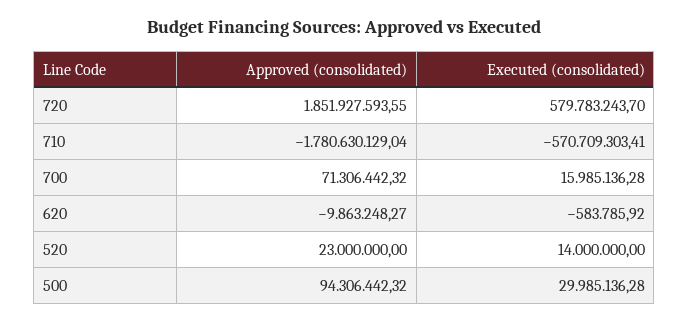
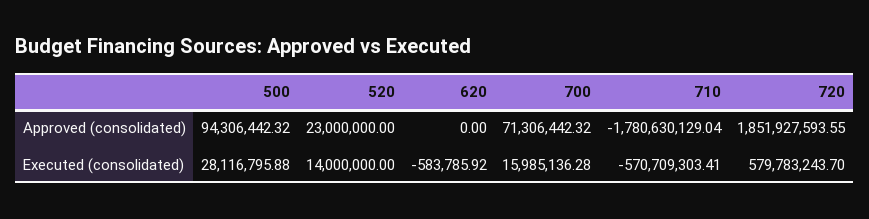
Approved (consolidated), 620: -9863248.27 -> 0
Executed (consolidated), 500: 29985136.28 -> 28116795.88

